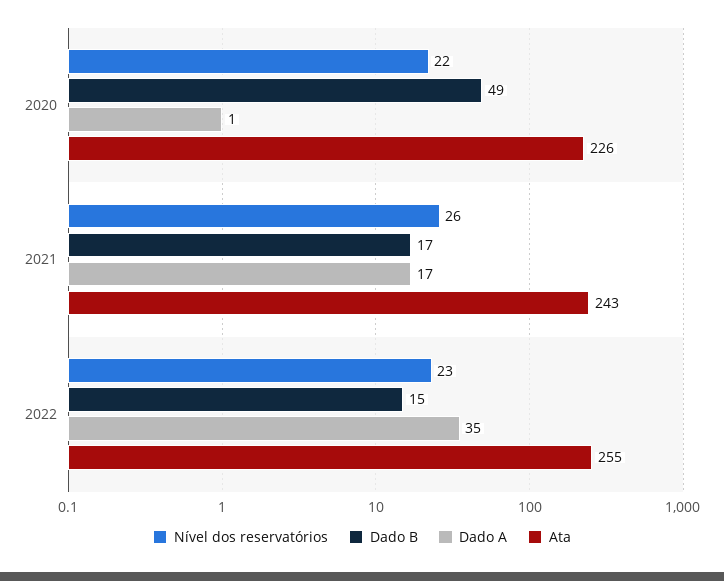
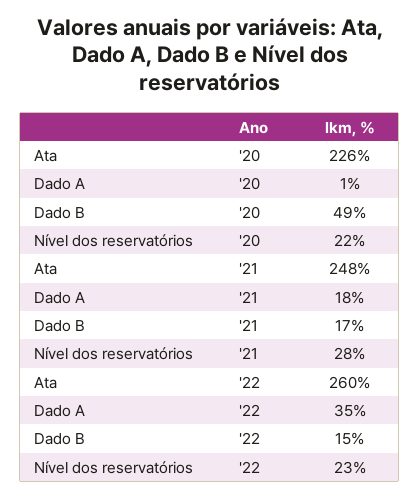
Nível dos reservatórios, 2021: 26 -> 28
Dado A, 2021: 17 -> 18
Ata, 2021: 243 -> 248
Ata, 2022: 255 -> 260

